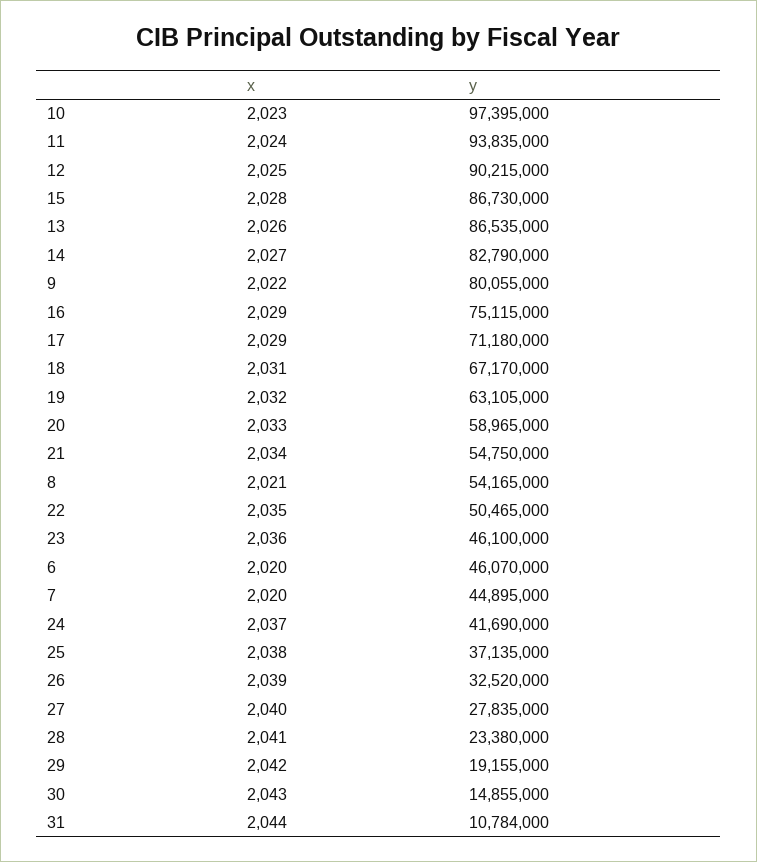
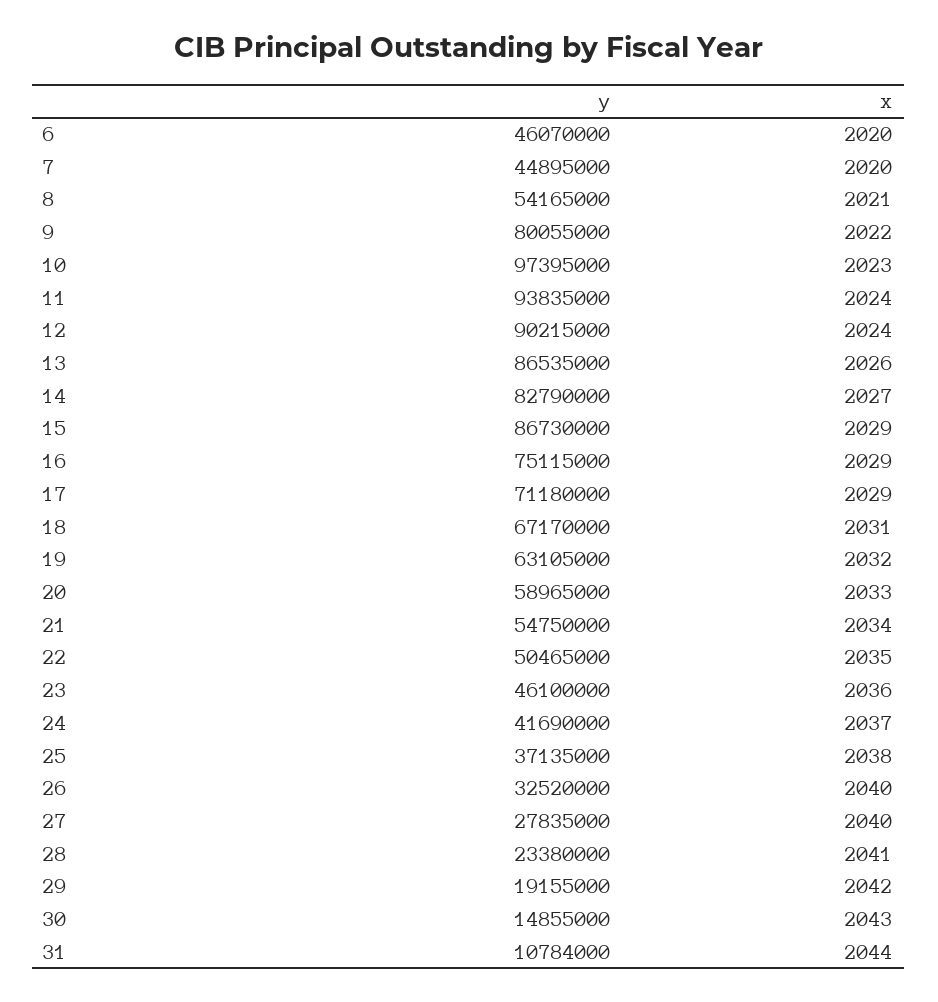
x, 12: 2025 -> 2024
x, 15: 2028 -> 2029
x, 26: 2039 -> 2040

